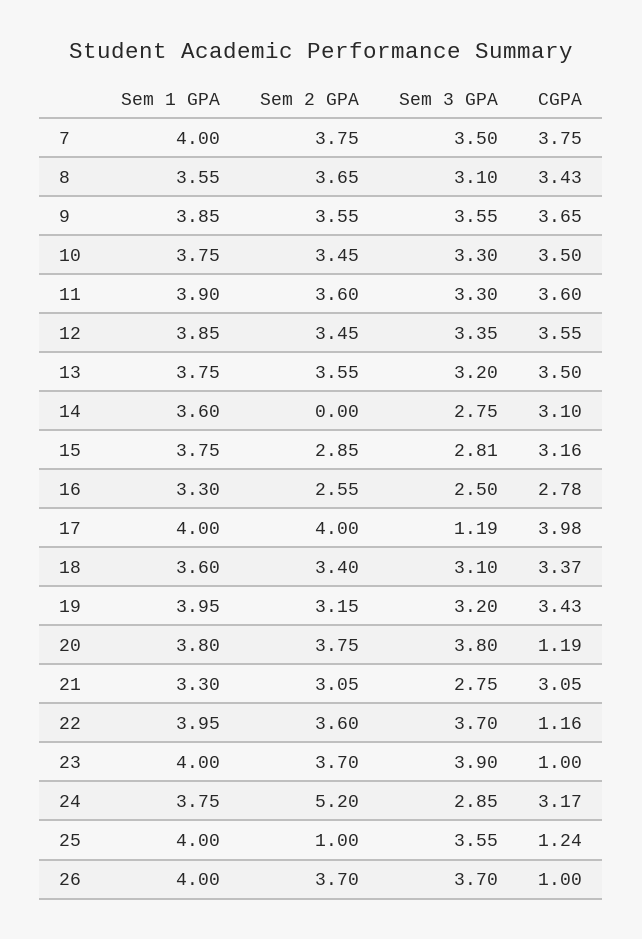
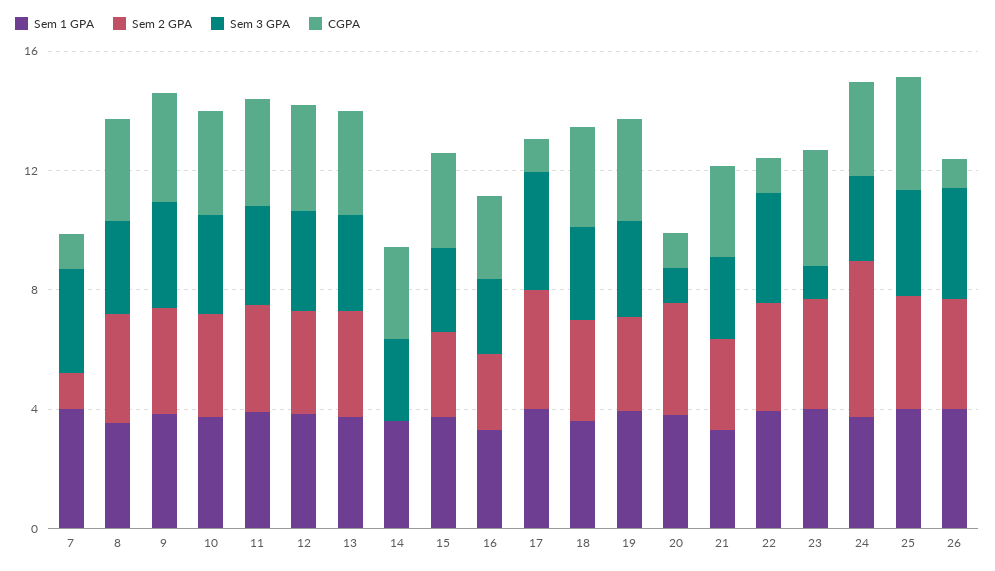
Sem 2 GPA, 7: 3.75 -> 1
CGPA, 7: 3.75 -> 1
Sem 3 GPA, 17: 1.19 -> 4
CGPA, 17: 3.98 -> 1
Sem 3 GPA, 20: 3.8 -> 1
Sem 3 GPA, 23: 3.9 -> 1
CGPA, 23: 1 -> 4
Sem 2 GPA, 25: 1 -> 4
CGPA, 25: 1.24 -> 4

